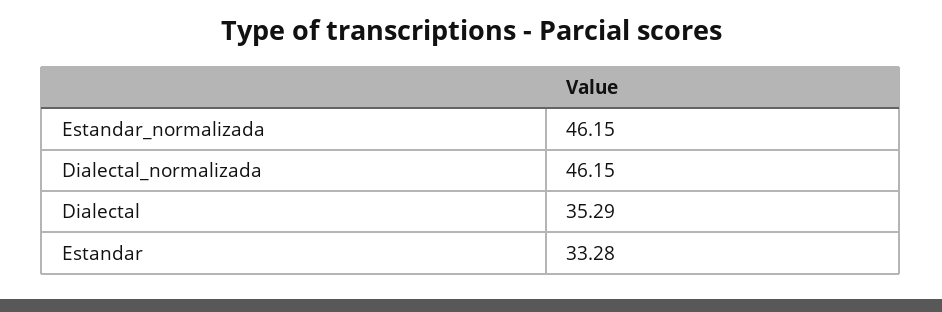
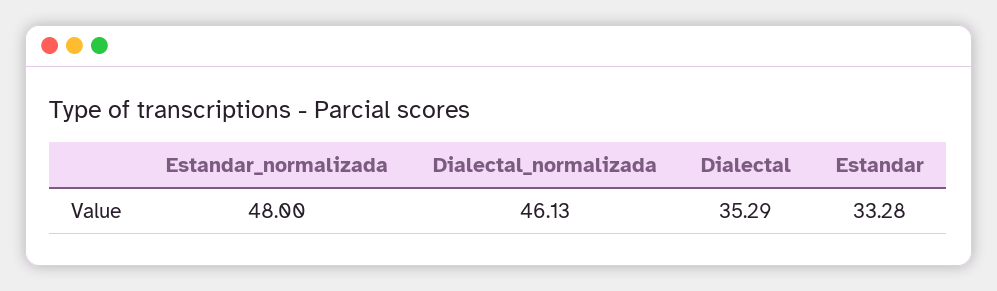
Estandar_normalizada: 46.15 -> 48
Dialectal_normalizada: 46.15 -> 46.13

